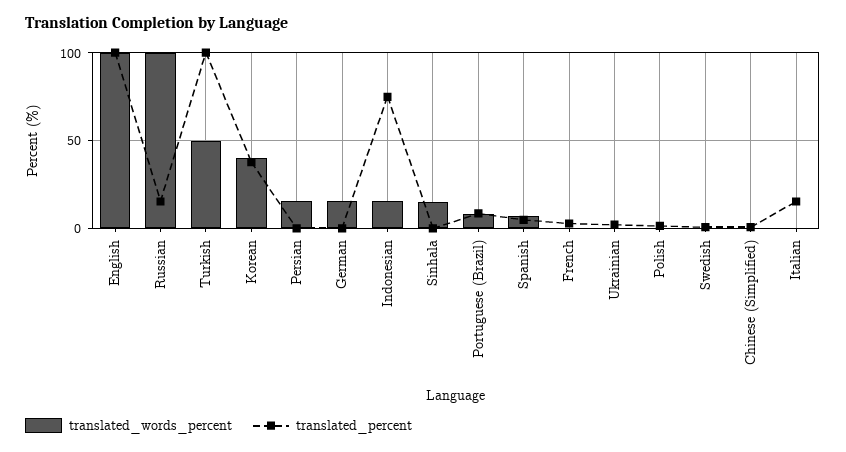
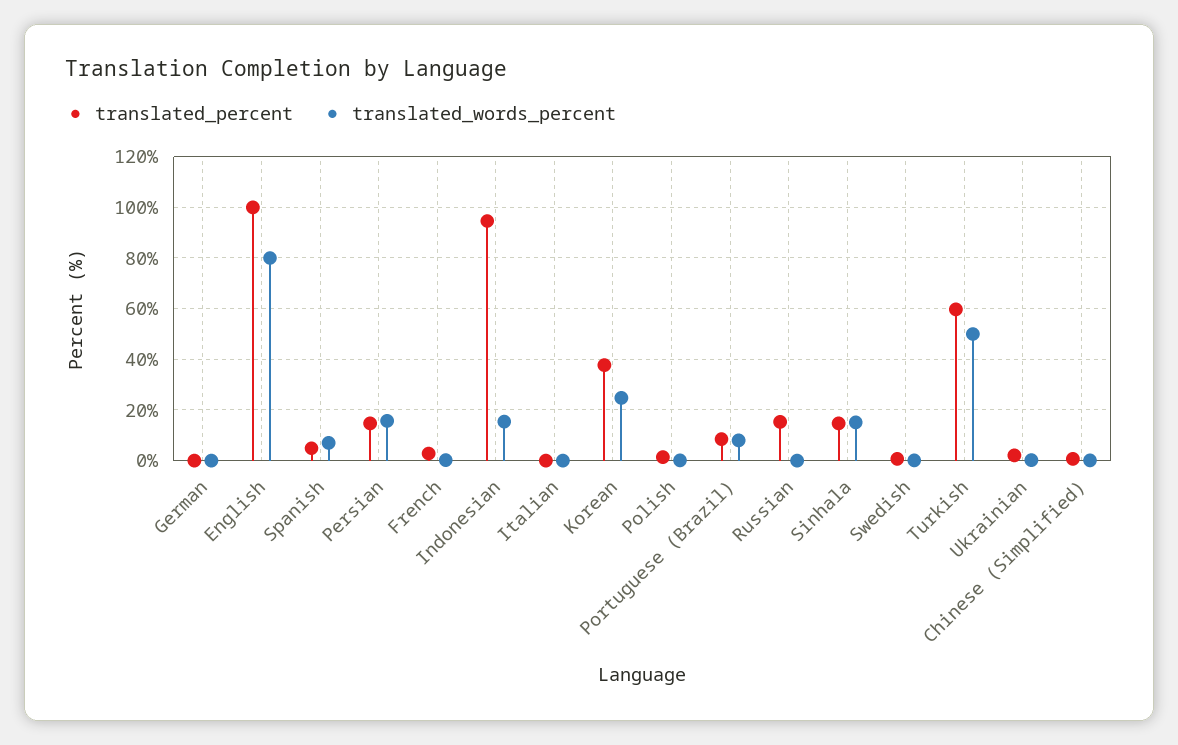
translated_words_percent, English: 100 -> 80
translated_words_percent, Russian: 100 -> 0
translated_percent, Turkish: 100 -> 60
translated_words_percent, Korean: 40 -> 25
translated_percent, Persian: 0 -> 15
translated_words_percent, German: 15 -> 0
translated_percent, Indonesian: 75 -> 95
translated_percent, Sinhala: 0 -> 15
translated_percent, Italian: 15 -> 0

